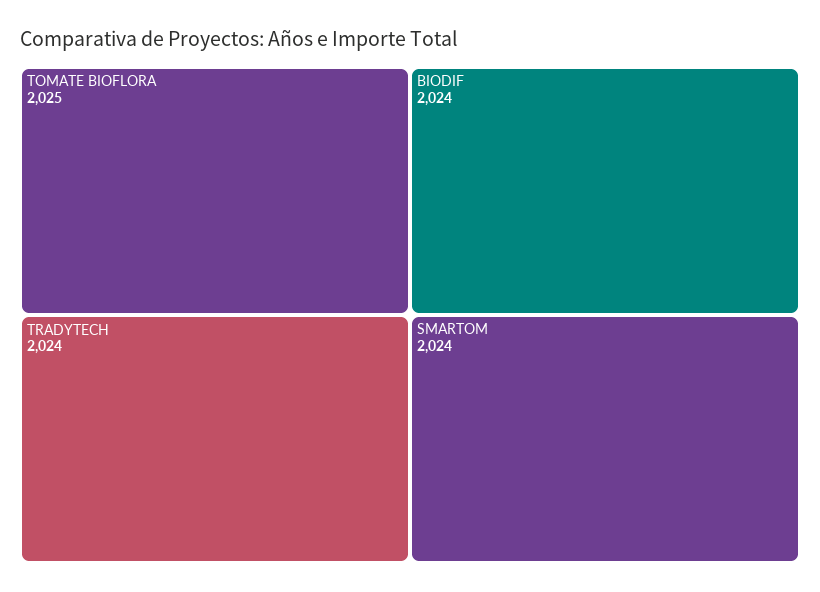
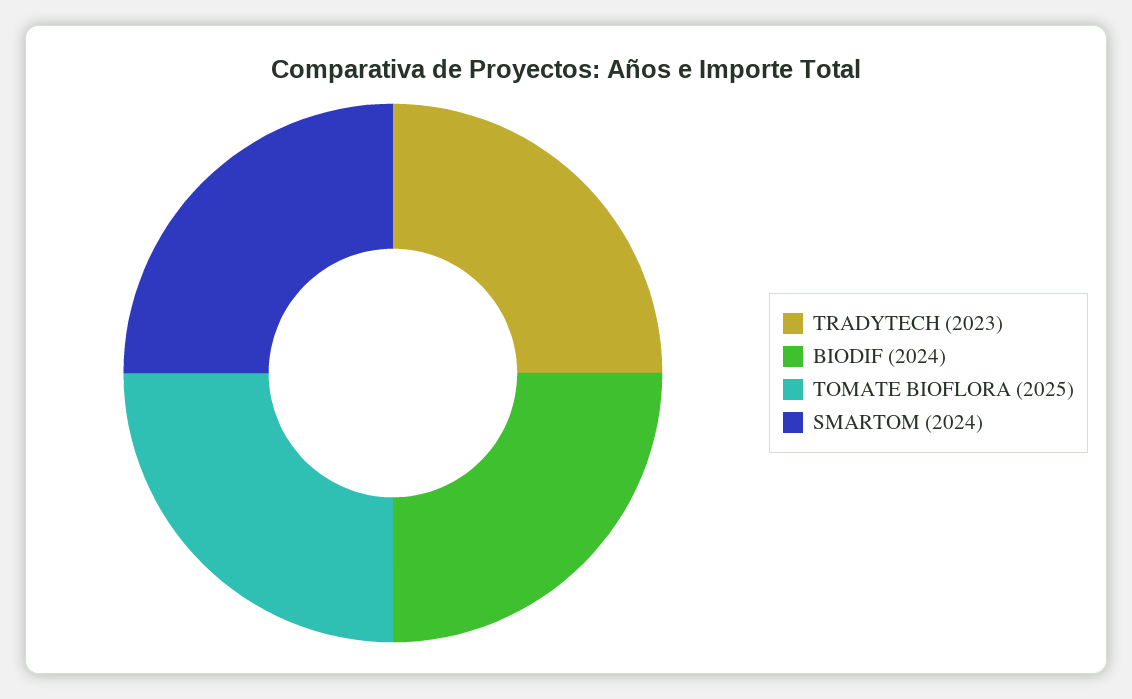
TRADYTECH: 2024 -> 2023

